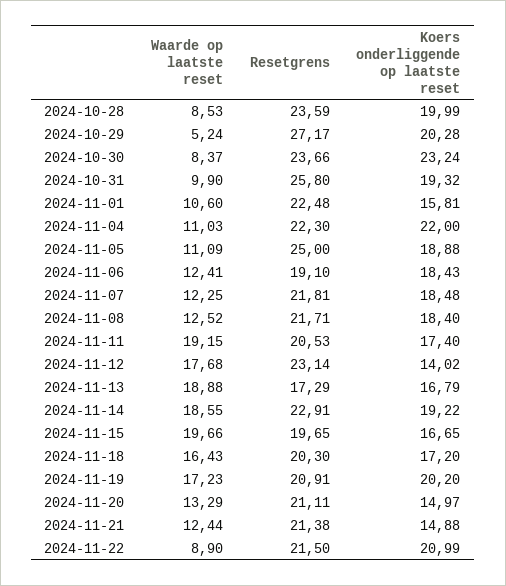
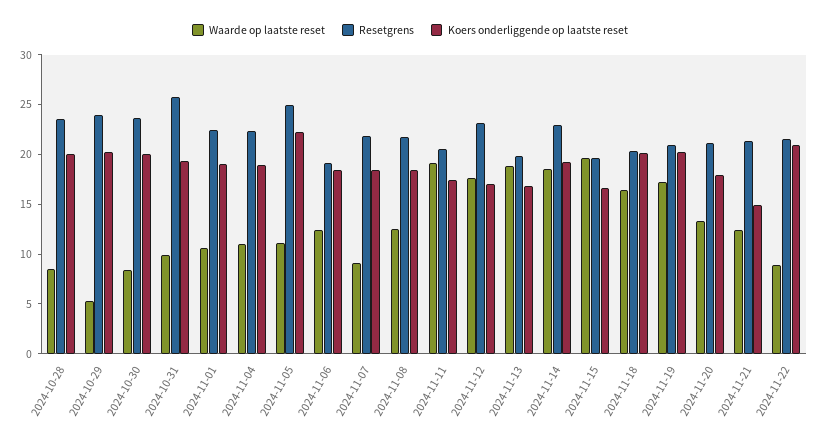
Resetgrens, 2024-10-29: 27.17 -> 24
Koers onderliggende op laatste reset, 2024-10-30: 23.24 -> 20
Koers onderliggende op laatste reset, 2024-11-01: 15.81 -> 19
Koers onderliggende op laatste reset, 2024-11-04: 22 -> 19
Koers onderliggende op laatste reset, 2024-11-05: 18.88 -> 22
Waarde op laatste reset, 2024-11-07: 12.25 -> 9
Koers onderliggende op laatste reset, 2024-11-12: 14.02 -> 17
Resetgrens, 2024-11-13: 17.29 -> 20
Koers onderliggende op laatste reset, 2024-11-18: 17.2 -> 20
Koers onderliggende op laatste reset, 2024-11-20: 14.97 -> 18

